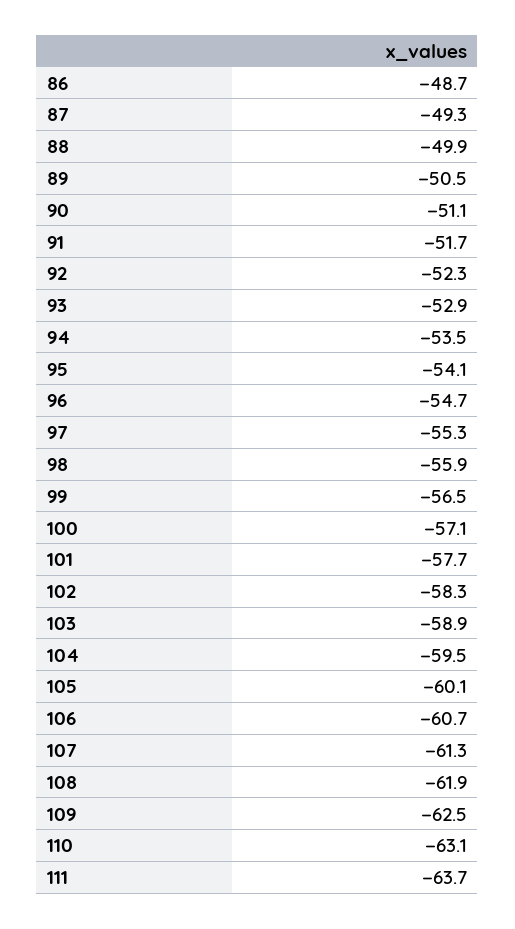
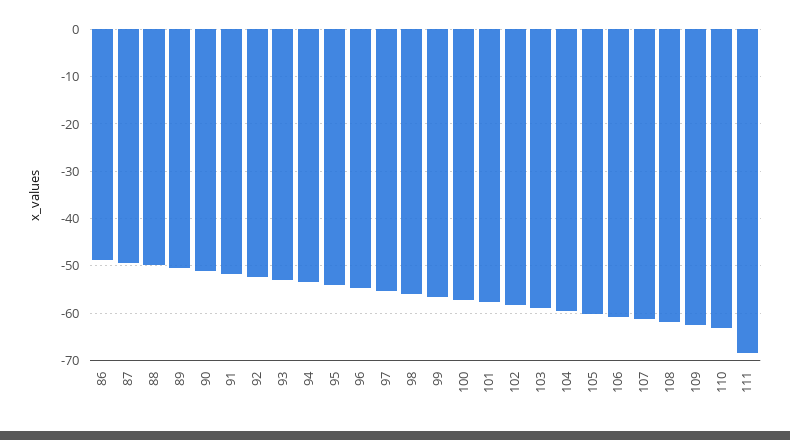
111: -63.7 -> -68

